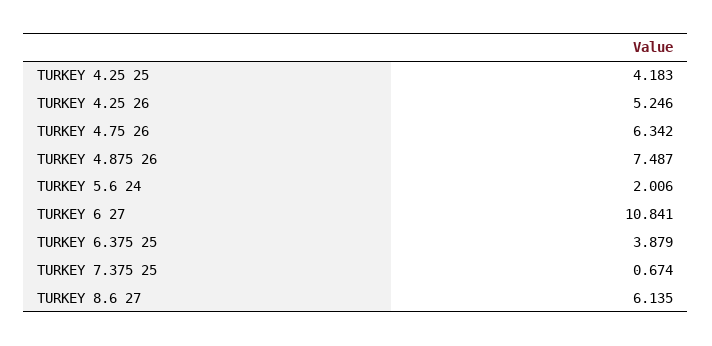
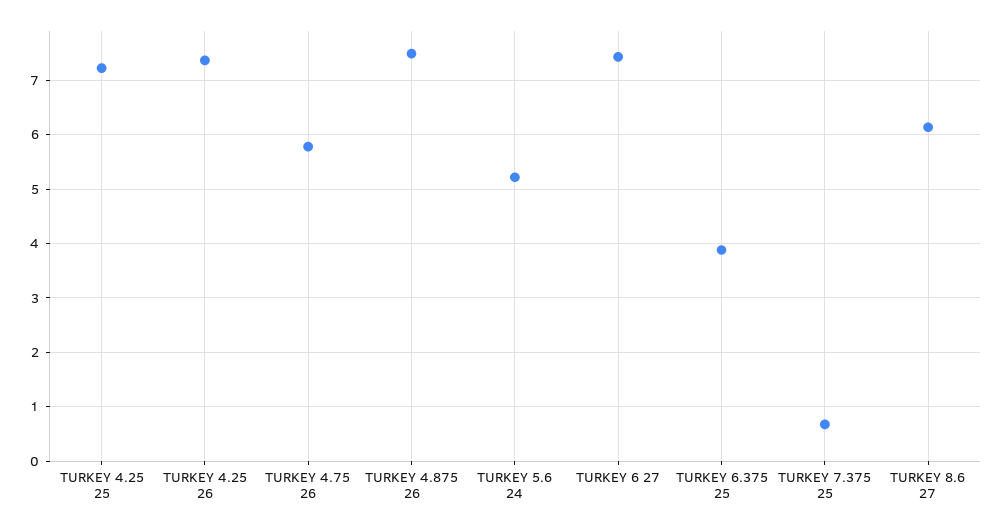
TURKEY 4.25 25: 4.183 -> 7.2
TURKEY 4.25 26: 5.246 -> 7.4
TURKEY 4.75 26: 6.342 -> 5.8
TURKEY 5.6 24: 2.006 -> 5.2
TURKEY 6 27: 10.841 -> 7.4

